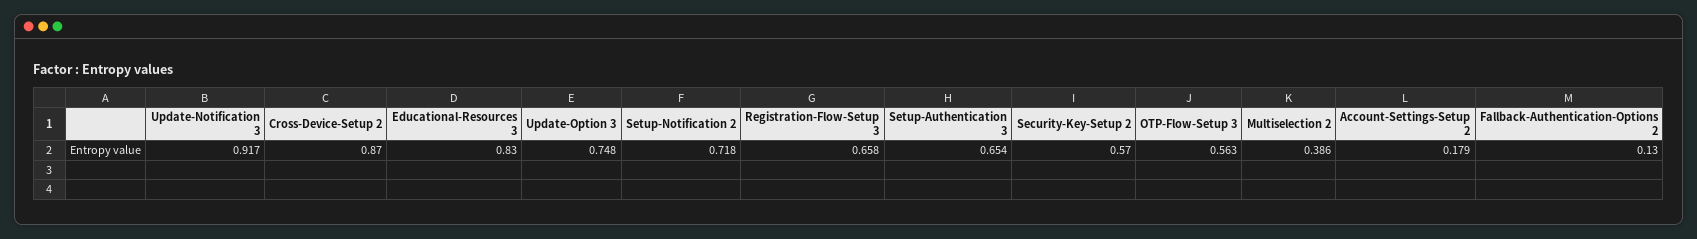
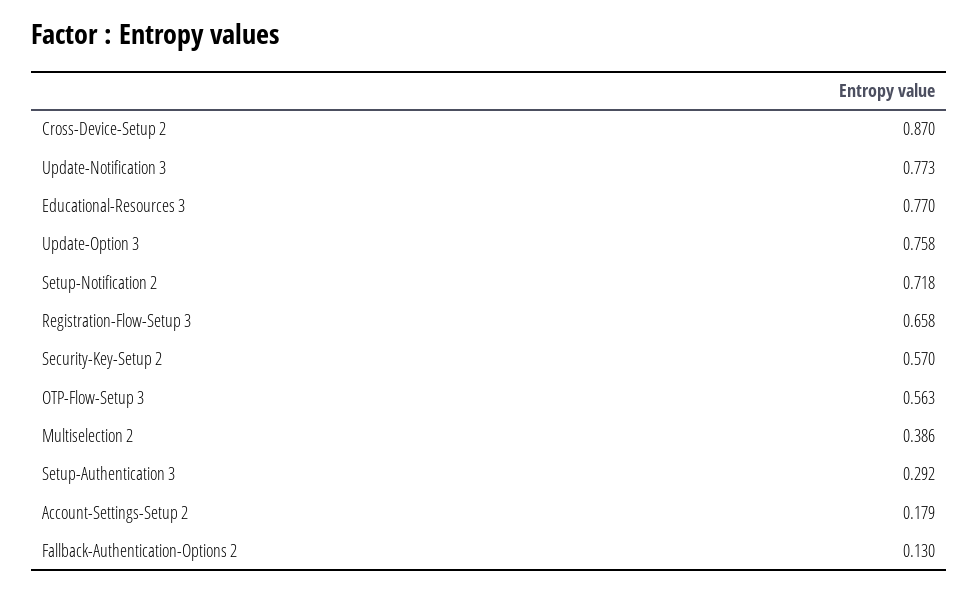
Update-Notification 3: 0.917 -> 0.773
Educational-Resources 3: 0.83 -> 0.77
Update-Option 3: 0.748 -> 0.758
Setup-Authentication 3: 0.654 -> 0.292

